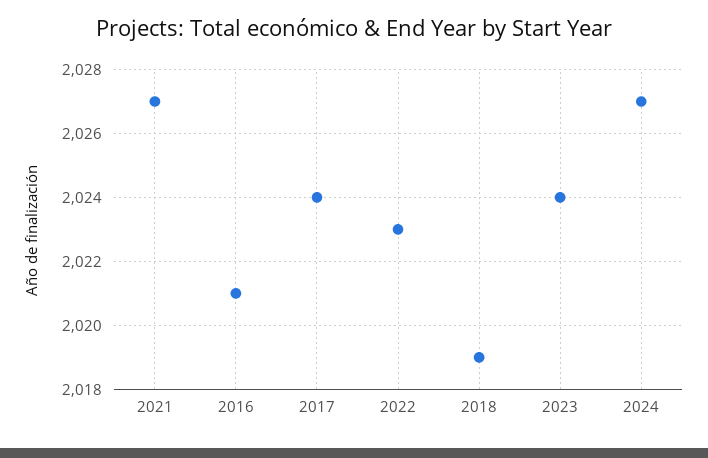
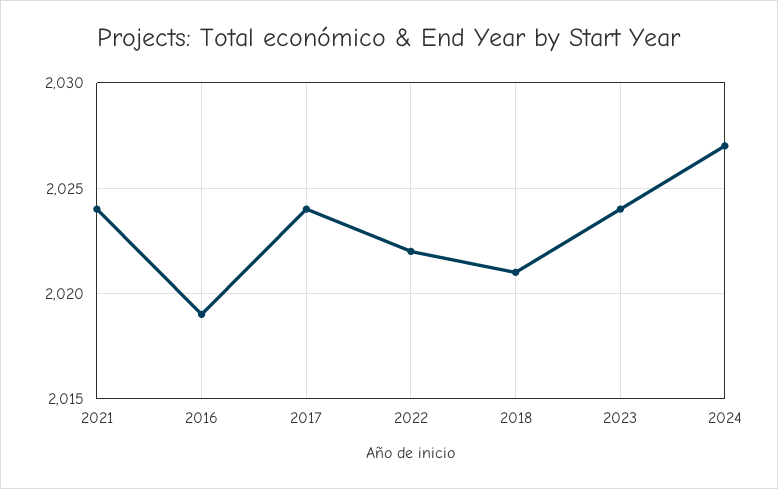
2021: 2027 -> 2024
2016: 2021 -> 2019
2022: 2023 -> 2022
2018: 2019 -> 2021

